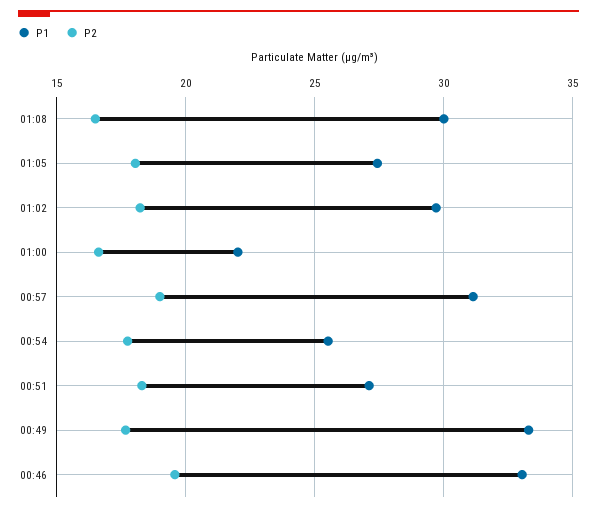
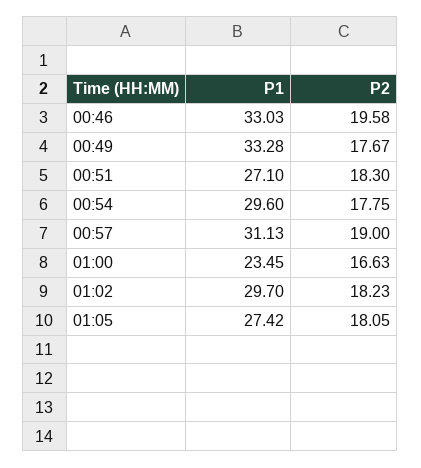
P1, 01:08: 30 -> none
P2, 01:08: 16.5 -> none
P1, 01:00: 22 -> 23.45
P1, 00:54: 25.5 -> 29.6

